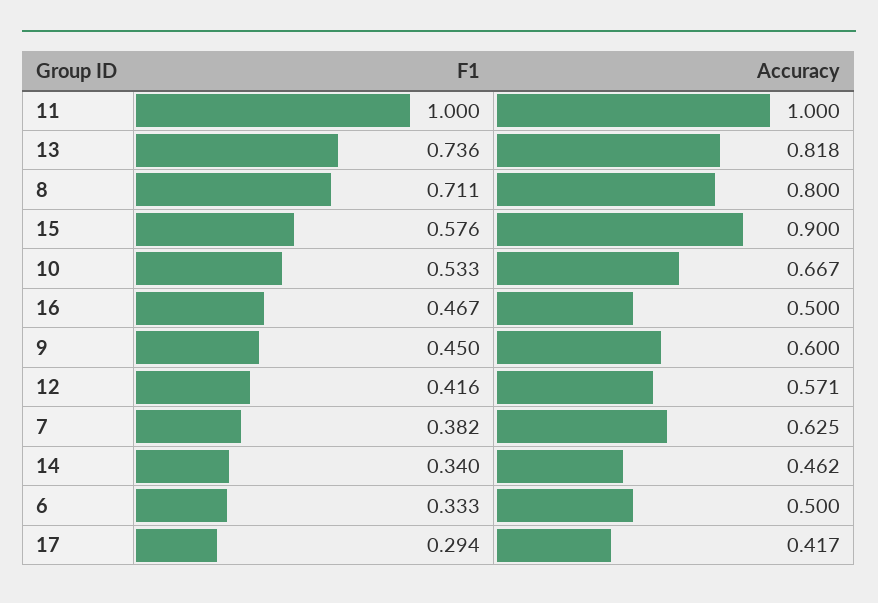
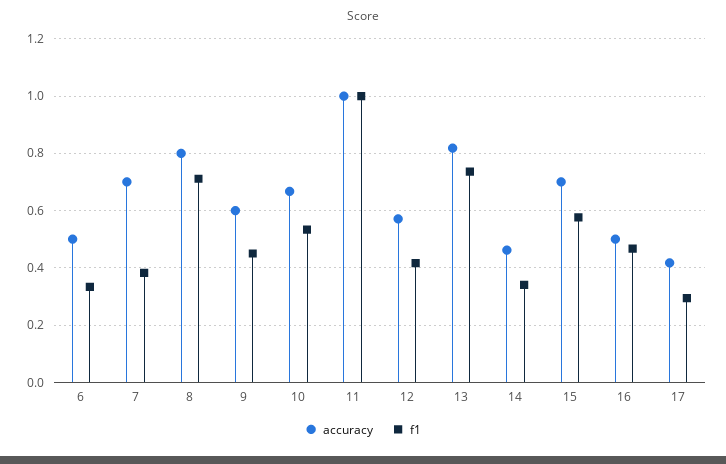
Accuracy, 15: 0.9 -> 0.7
Accuracy, 7: 0.625 -> 0.7

